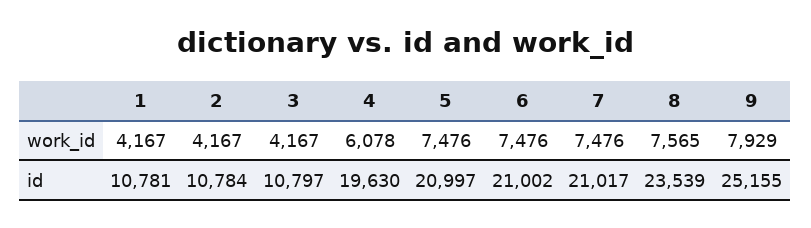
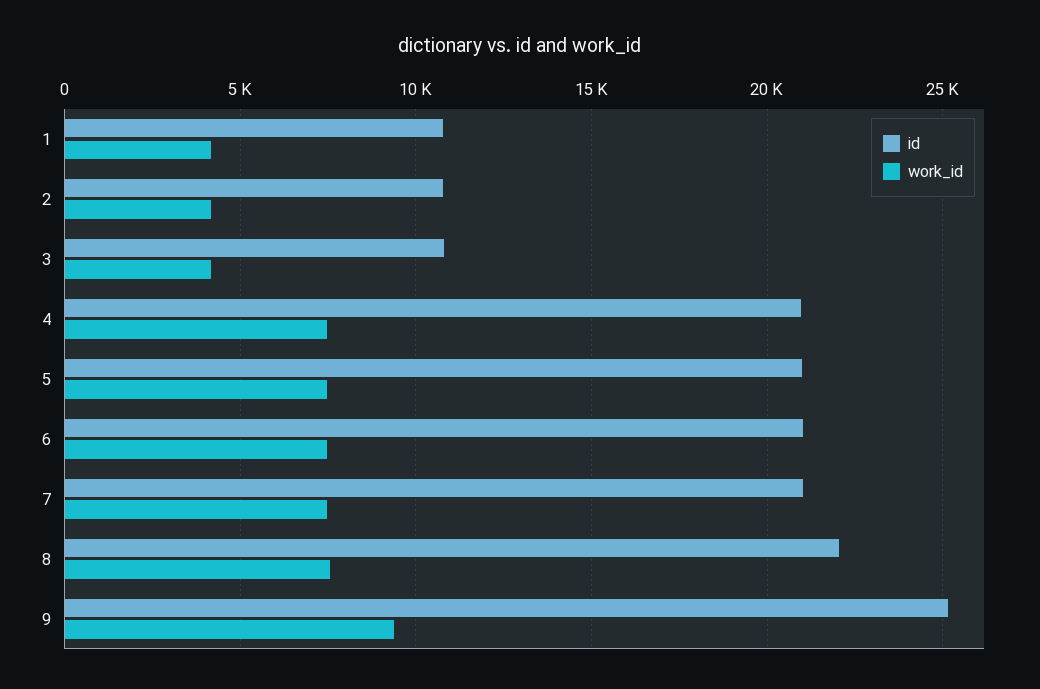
work_id, 4: 6078 -> 7500
work_id, 9: 7929 -> 9500
id, 4: 19630 -> 21000
id, 8: 23539 -> 22000

